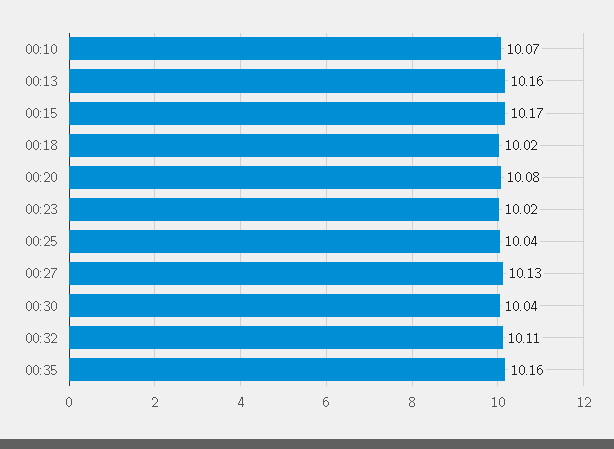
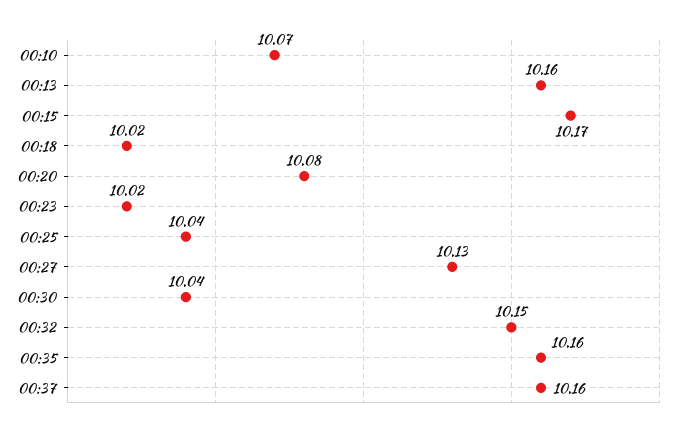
00:32: 10.11 -> 10.15
00:37: none -> 10.16

